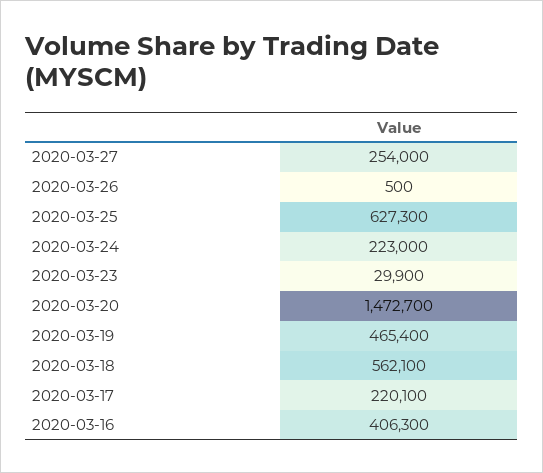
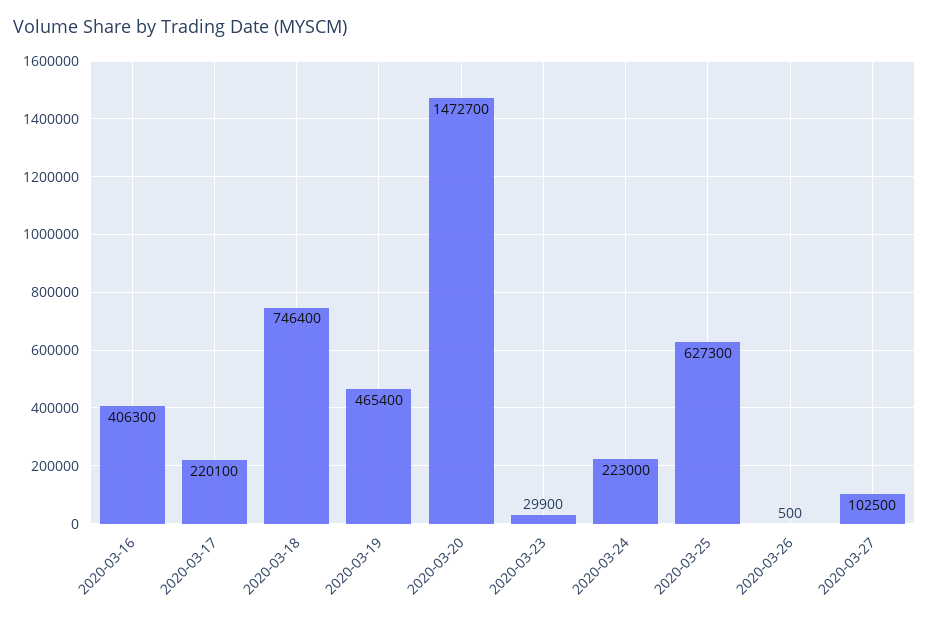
2020-03-27: 254000 -> 102500
2020-03-18: 562100 -> 746400

